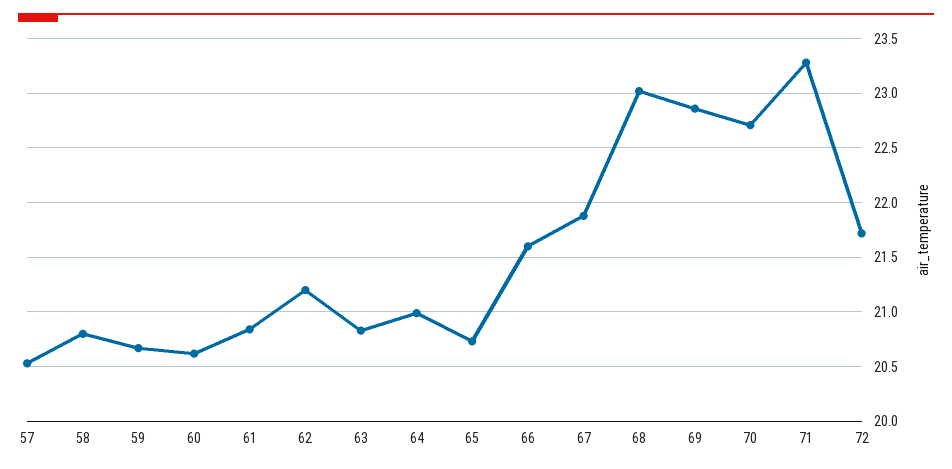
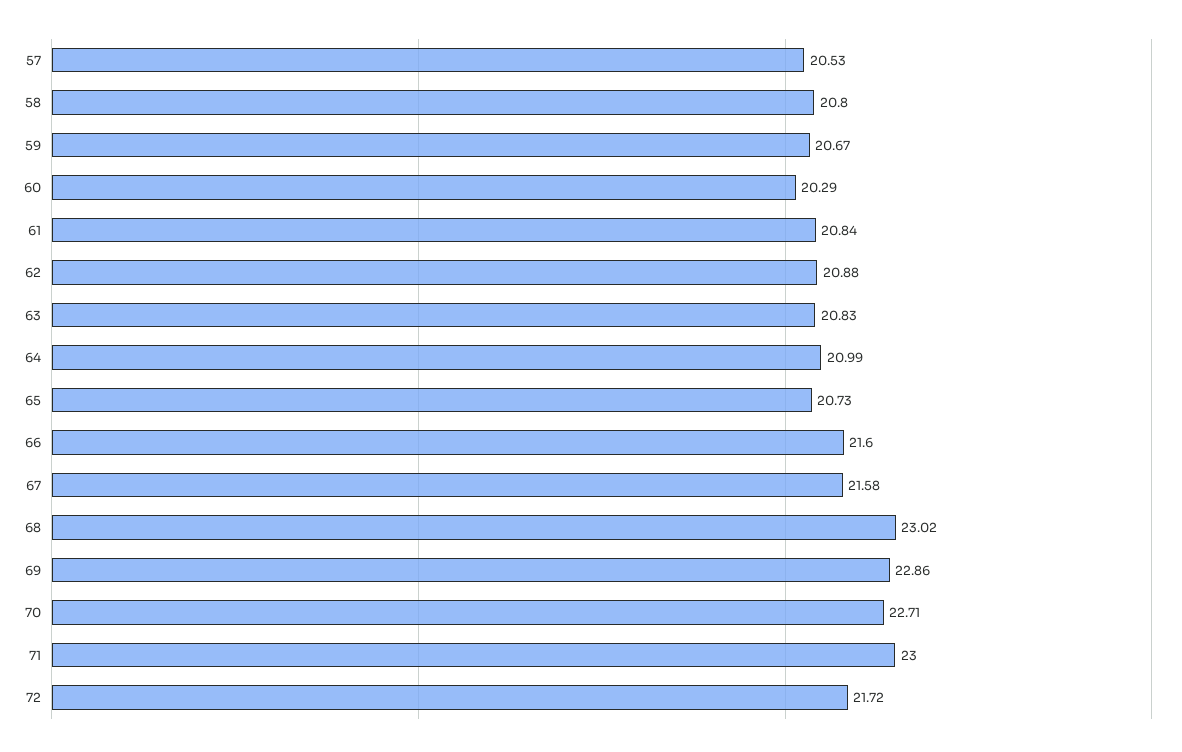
60: 20.6 -> 20.29
62: 21.2 -> 20.88
67: 21.9 -> 21.58
71: 23.3 -> 23

